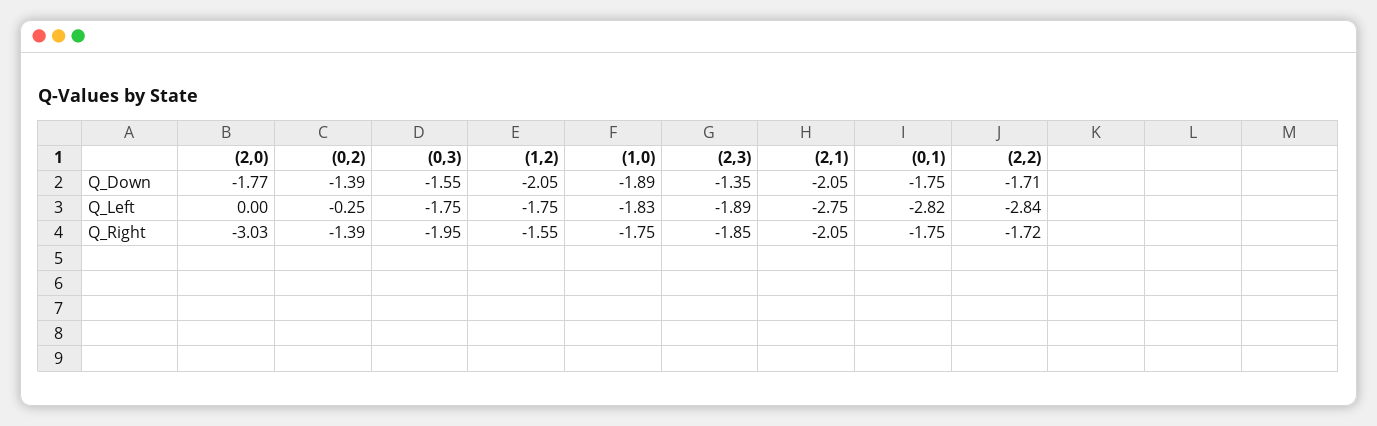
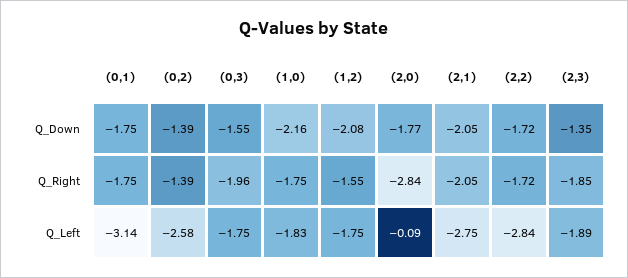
(1,2), Q_Down: -2.05 -> -2.08
(1,0), Q_Down: -1.89 -> -2.16
(2,2), Q_Down: -1.71 -> -1.72
(2,0), Q_Left: 0 -> -0.09
(0,2), Q_Left: -0.25 -> -2.58
(0,1), Q_Left: -2.82 -> -3.14
(2,0), Q_Right: -3.03 -> -2.84
(0,3), Q_Right: -1.95 -> -1.96

